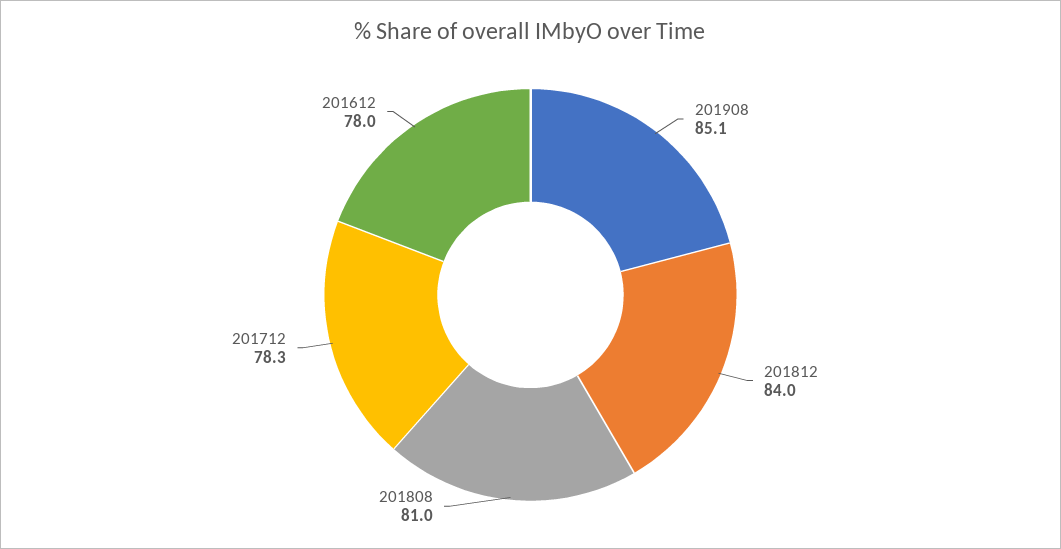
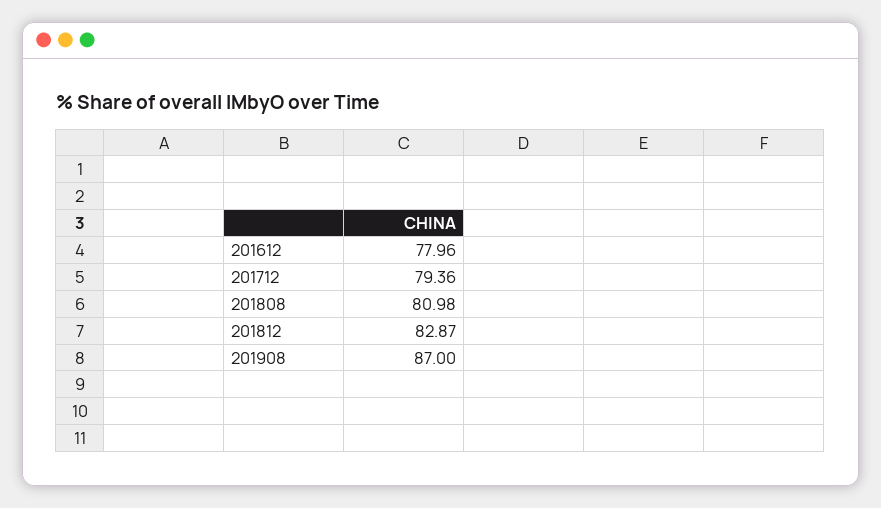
201908: 85.1 -> 87
201812: 84 -> 82.87
201712: 78.3 -> 79.36

